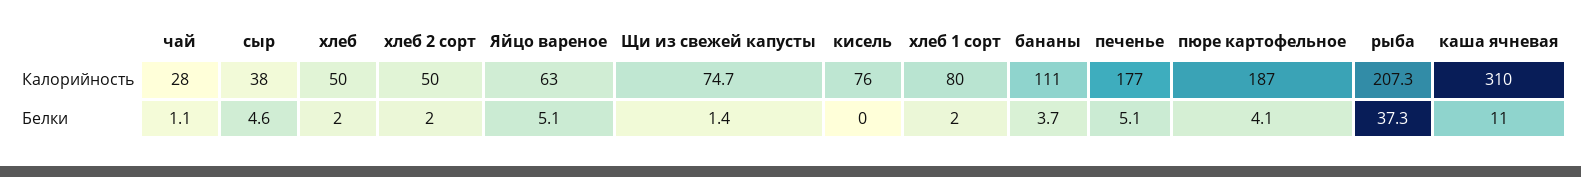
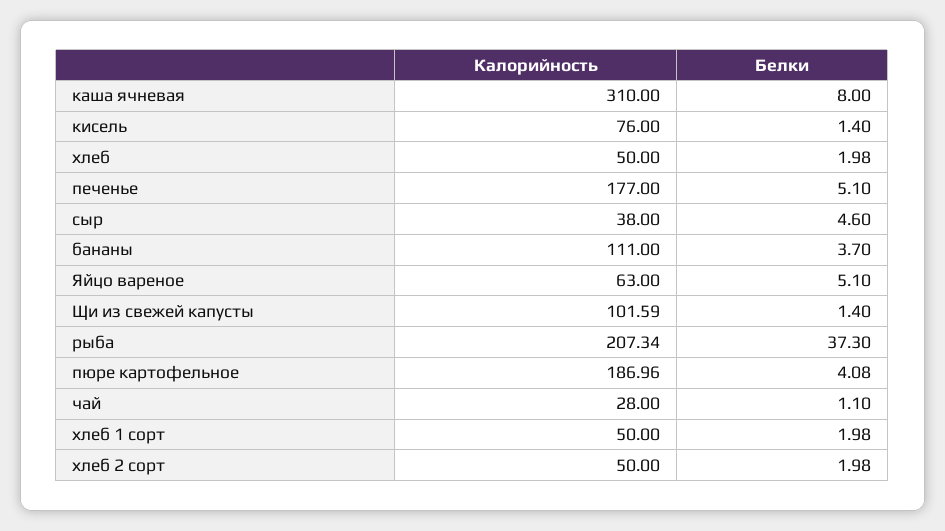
Щи из свежей капусты, Калорийность: 74.7 -> 101.59
хлеб 1 сорт, Калорийность: 80 -> 50
кисель, Белки: 0 -> 1.4
каша ячневая, Белки: 11 -> 8

